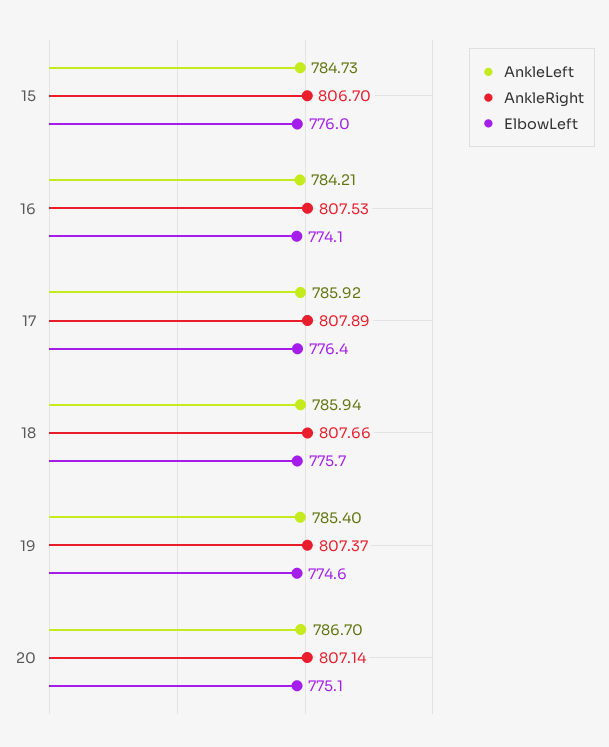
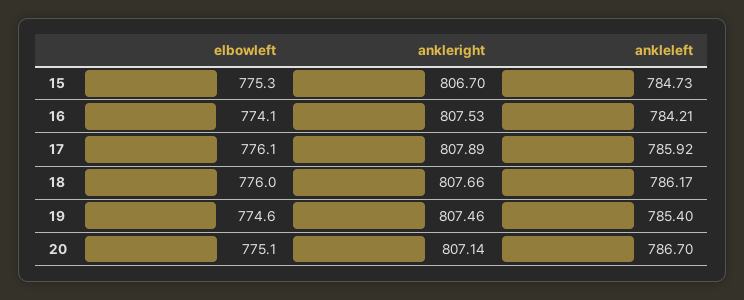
ElbowLeft, 15: 776 -> 775.3
ElbowLeft, 17: 776.4 -> 776.1
AnkleLeft, 18: 785.94 -> 786.17
ElbowLeft, 18: 775.7 -> 776
AnkleRight, 19: 807.37 -> 807.46

